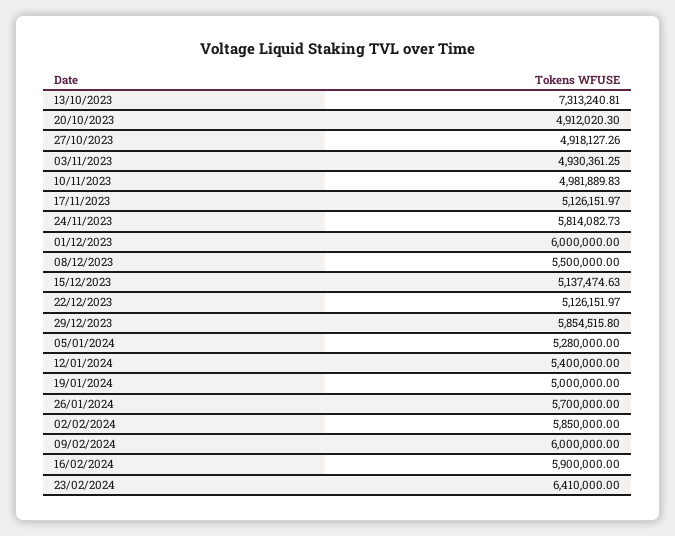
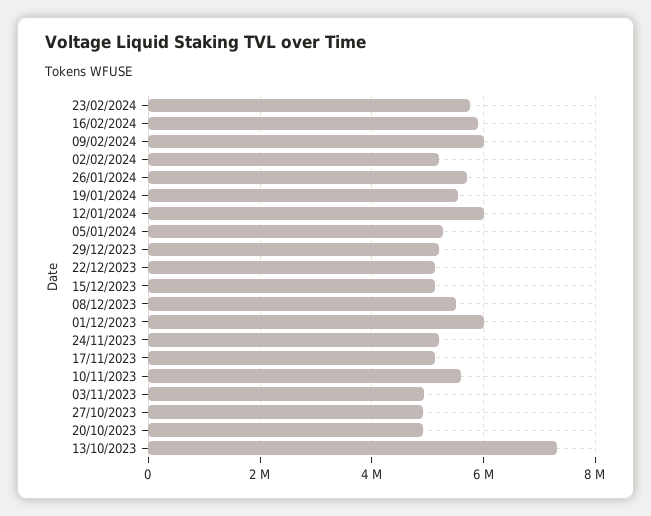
10/11/2023: 4981889.83 -> 5600000
24/11/2023: 5814082.73 -> 5200000
29/12/2023: 5854515.8 -> 5200000
12/01/2024: 5400000 -> 6000000
19/01/2024: 5000000 -> 5600000
02/02/2024: 5850000 -> 5200000
23/02/2024: 6410000 -> 5800000

